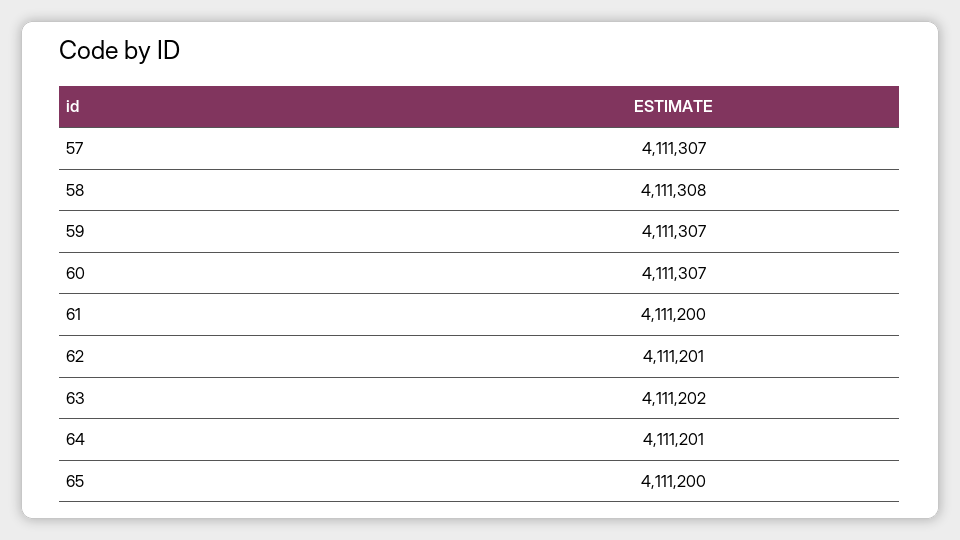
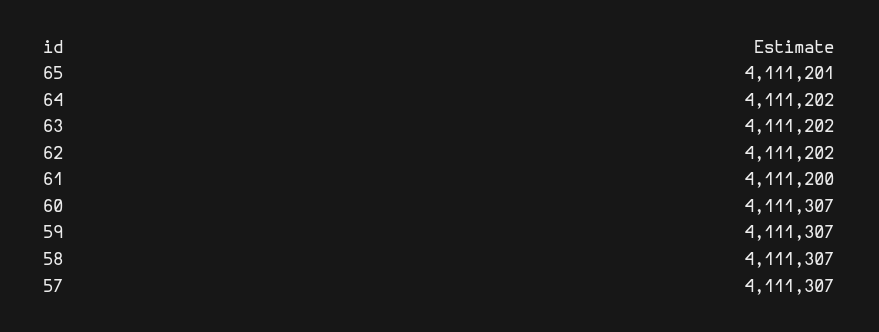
58: 4111308 -> 4111307
62: 4111201 -> 4111202
64: 4111201 -> 4111202
65: 4111200 -> 4111201

